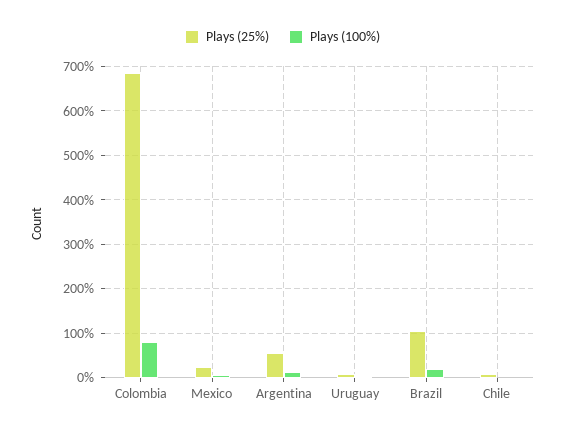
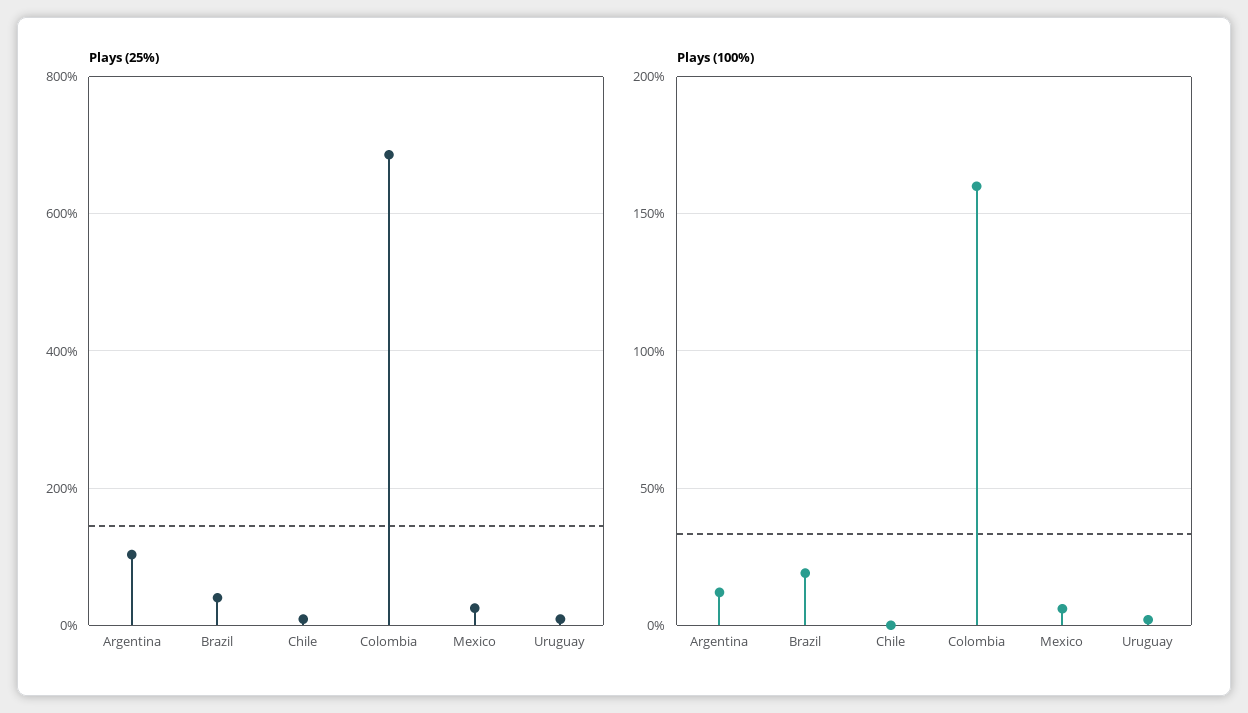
Plays (100%), Colombia: 80 -> 160
Plays (25%), Argentina: 60 -> 100
Plays (25%), Brazil: 100 -> 40

